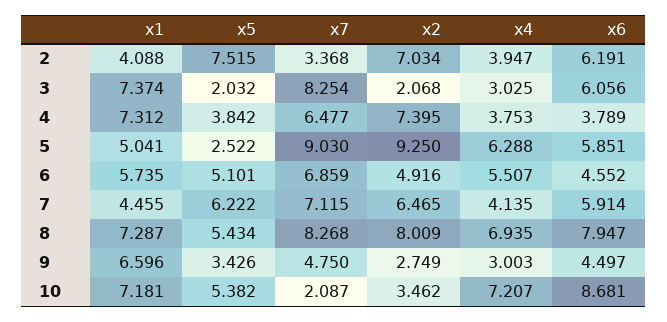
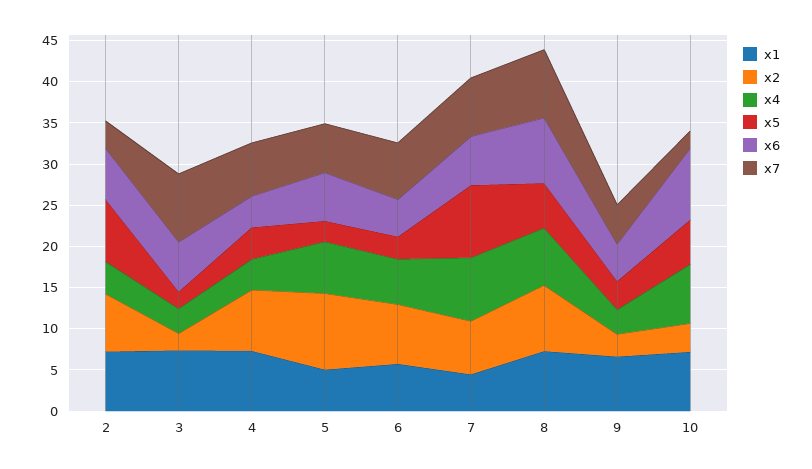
x1, 2: 4.088 -> 7
x7, 5: 9.03 -> 6
x5, 6: 5.101 -> 3
x2, 6: 4.916 -> 7
x5, 7: 6.222 -> 9
x4, 7: 4.135 -> 8

